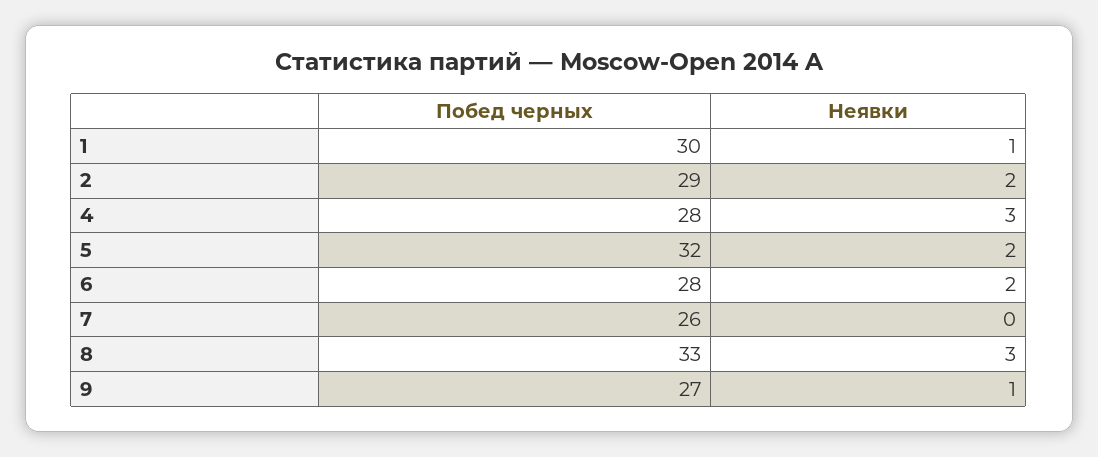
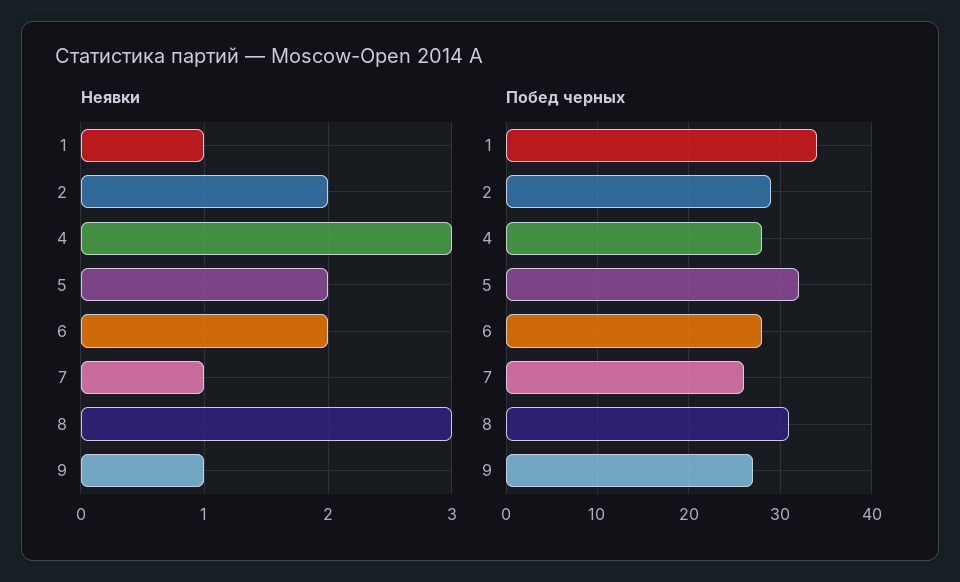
Побед черных, 1: 30 -> 34
Неявки, 7: 0 -> 1
Побед черных, 8: 33 -> 31

